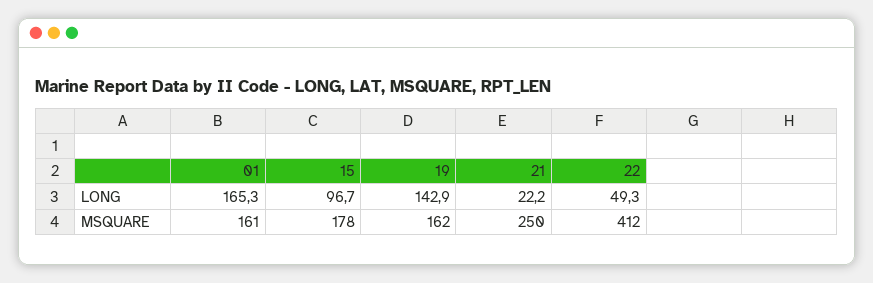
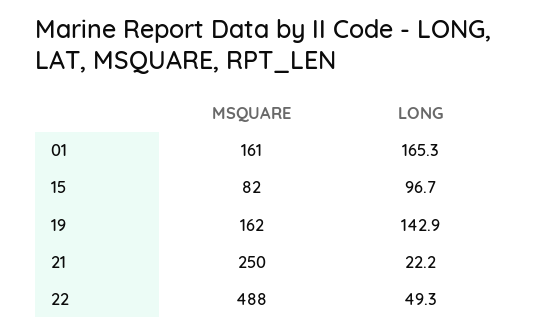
15, MSQUARE: 178 -> 82
22, MSQUARE: 412 -> 488

